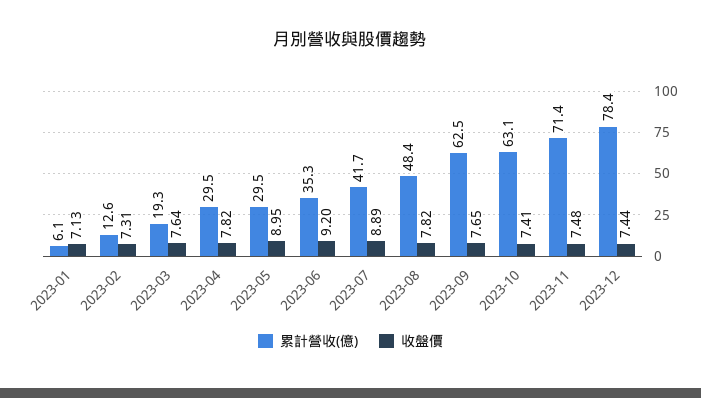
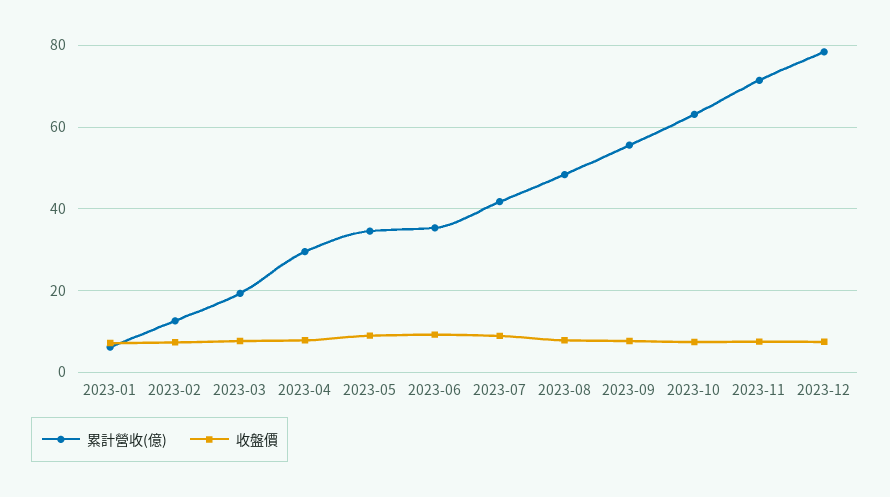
累計營收(億), 2023-05: 29.5 -> 34
累計營收(億), 2023-09: 62.5 -> 56

